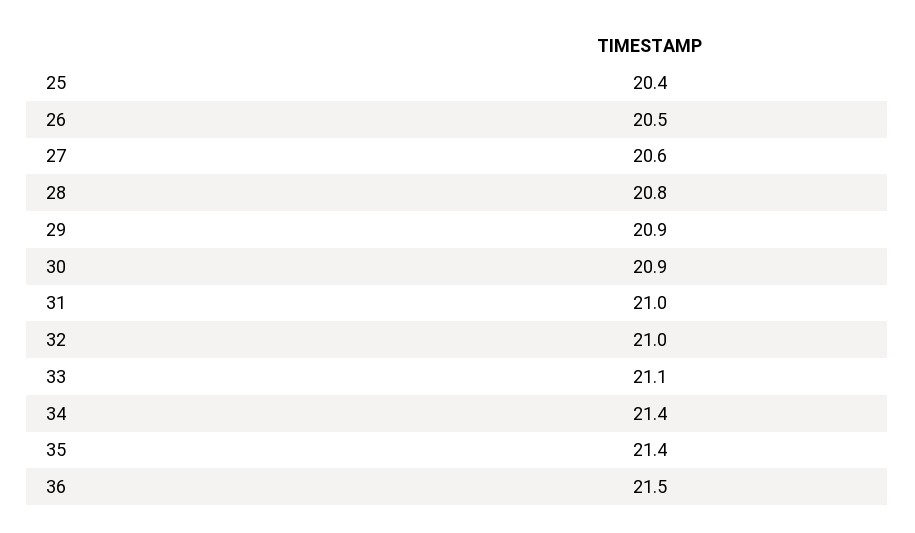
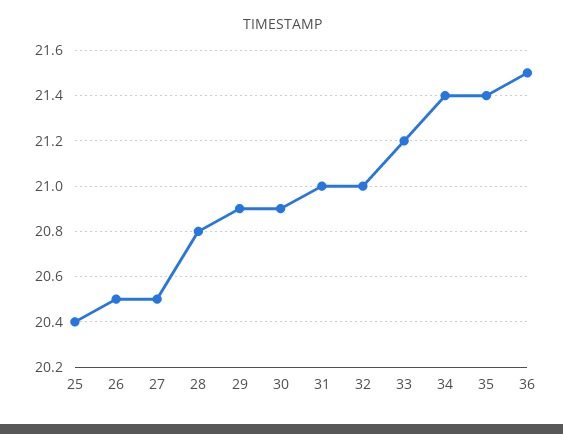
27: 20.6 -> 20.5
33: 21.1 -> 21.2

